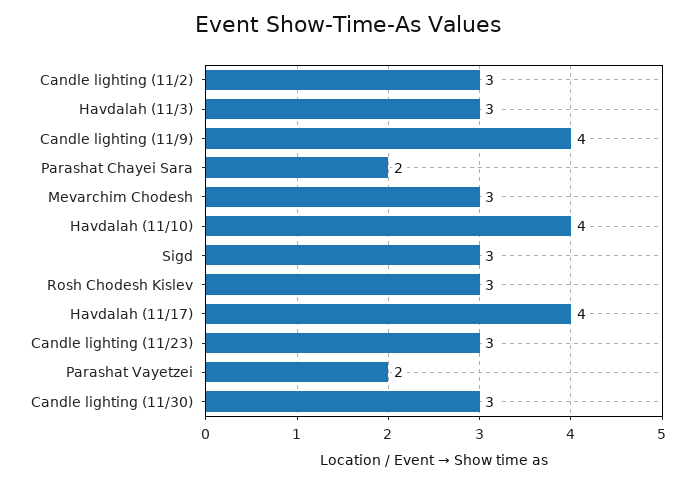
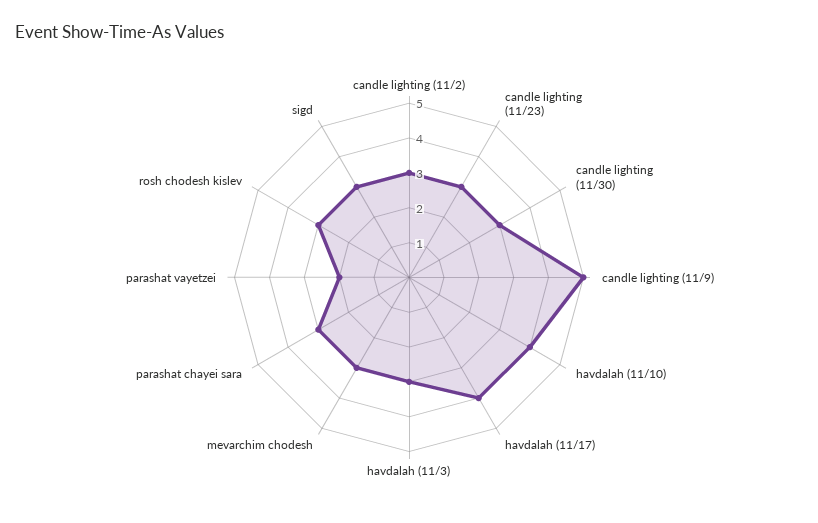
Candle lighting (11/9): 4 -> 5
Parashat Chayei Sara: 2 -> 3

